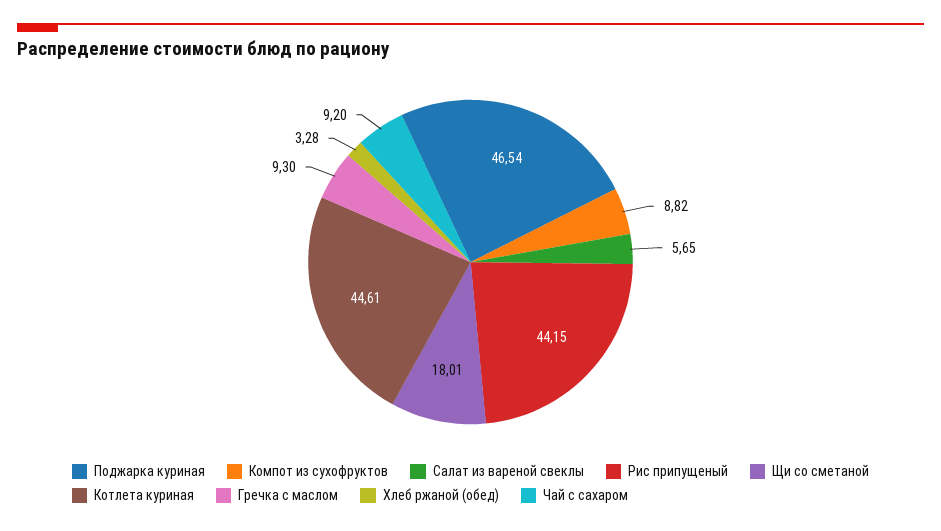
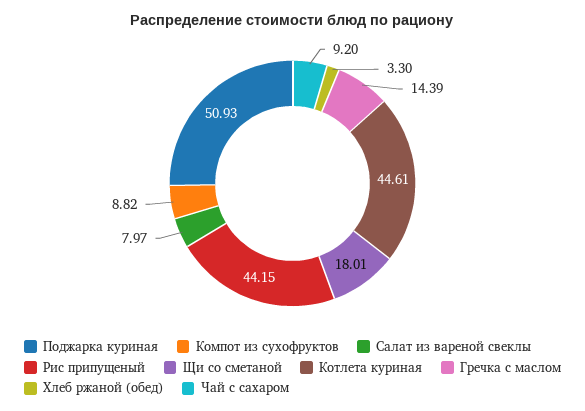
Поджарка куриная: 46.54 -> 50.93
Салат из вареной свеклы: 5.65 -> 7.97
Гречка с маслом: 9.3 -> 14.39
Хлеб ржаной (обед): 3.28 -> 3.3

